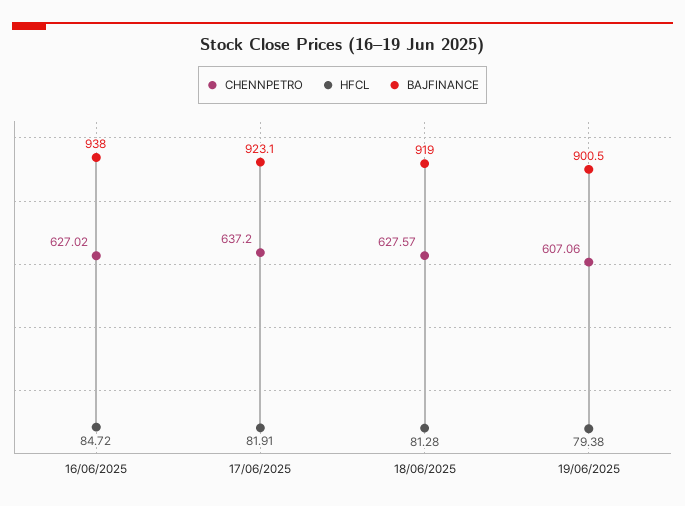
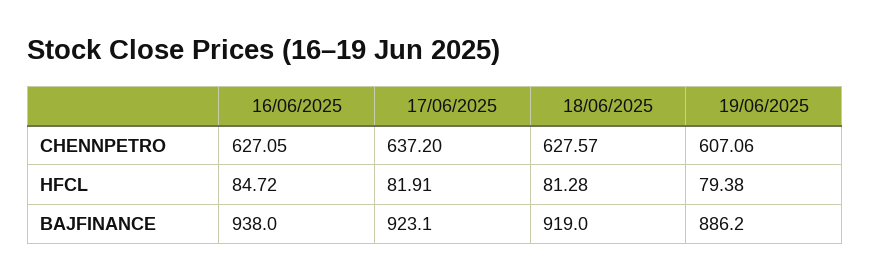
CHENNPETRO, 16/06/2025: 627.02 -> 627.05
BAJFINANCE, 19/06/2025: 900.5 -> 886.2

